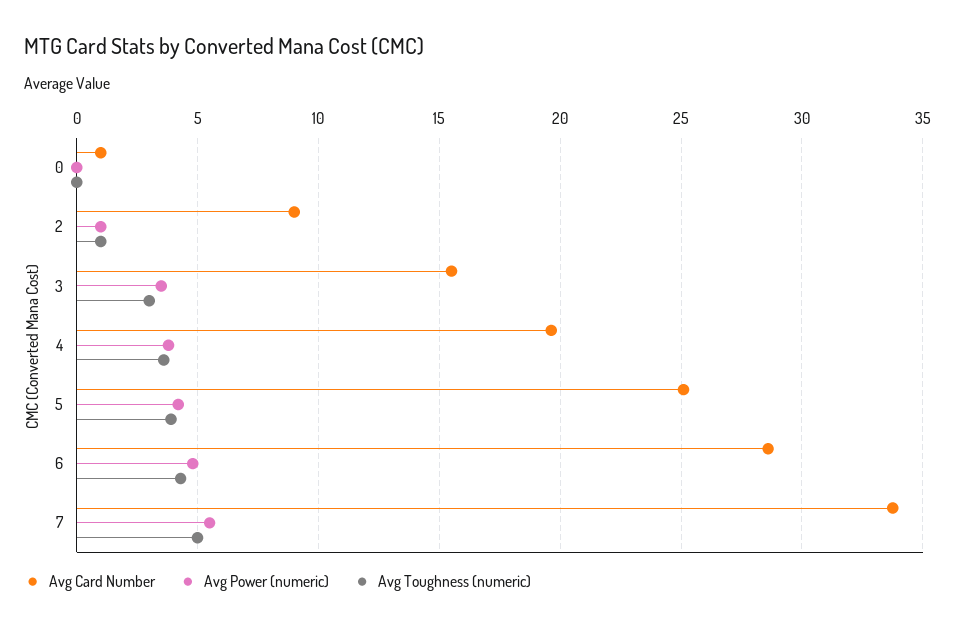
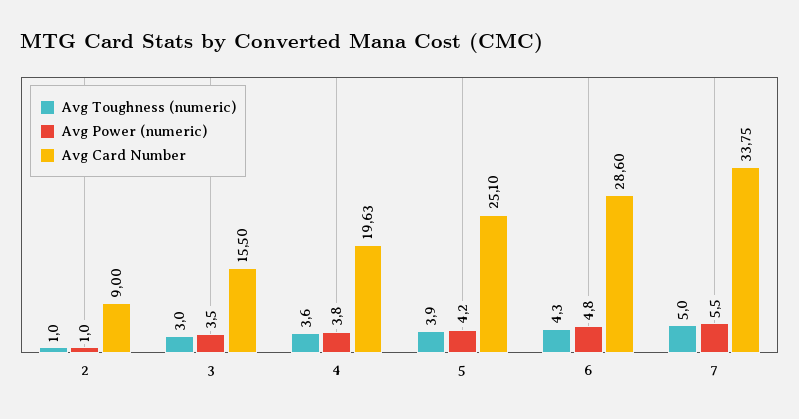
Avg Card Number, 0: 1 -> none
Avg Power (numeric), 0: 0 -> none
Avg Toughness (numeric), 0: 0 -> none

